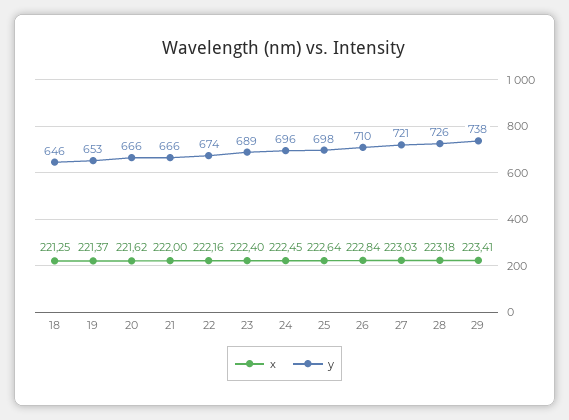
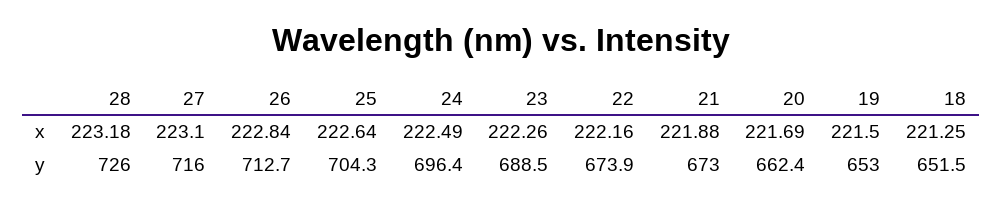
y, 18: 646 -> 651.5
x, 19: 221.37 -> 221.5
x, 20: 221.62 -> 221.69
y, 20: 666 -> 662.4
x, 21: 222 -> 221.88
y, 21: 666 -> 673
x, 23: 222.4 -> 222.26
x, 24: 222.45 -> 222.49
y, 25: 698 -> 704.3
y, 26: 710 -> 712.7
x, 27: 223.03 -> 223.1
y, 27: 721 -> 716
x, 29: 223.41 -> none
y, 29: 738 -> none

